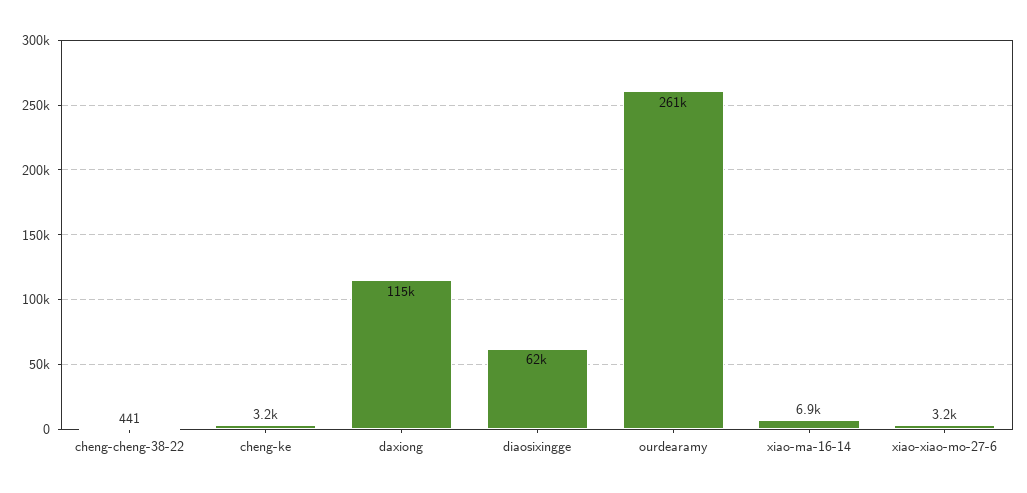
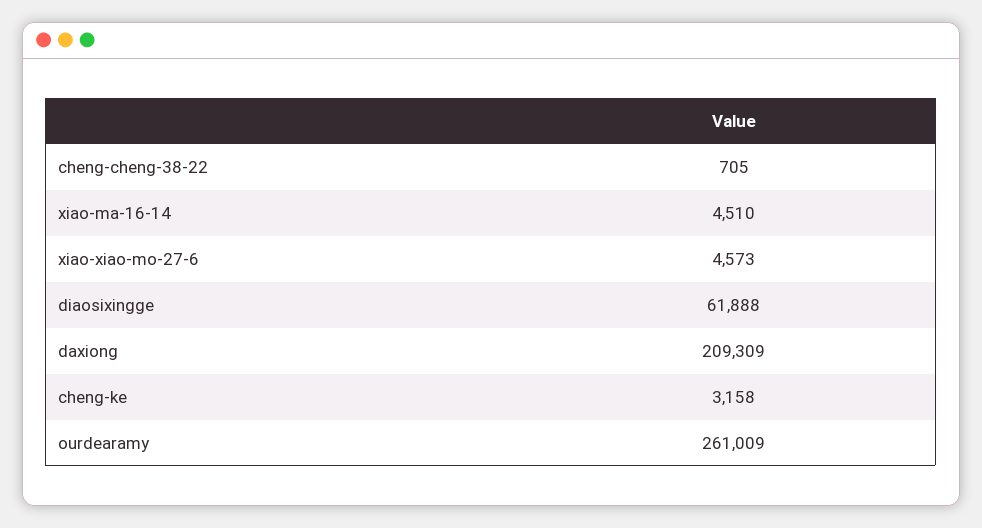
cheng-cheng-38-22: 441 -> 705
daxiong: 115000 -> 209309
xiao-ma-16-14: 6900 -> 4510
xiao-xiao-mo-27-6: 3200 -> 4573

